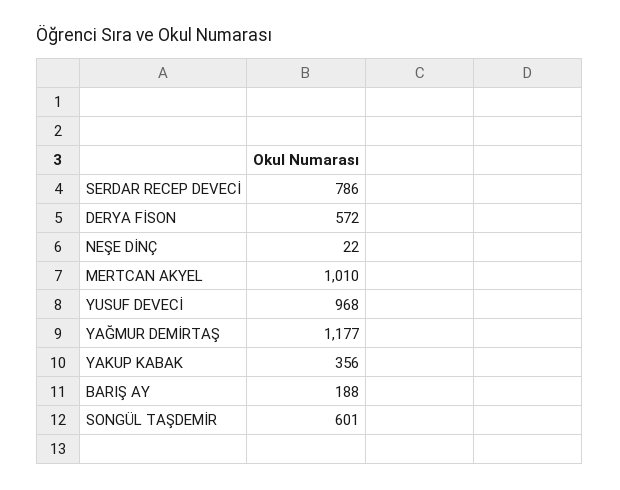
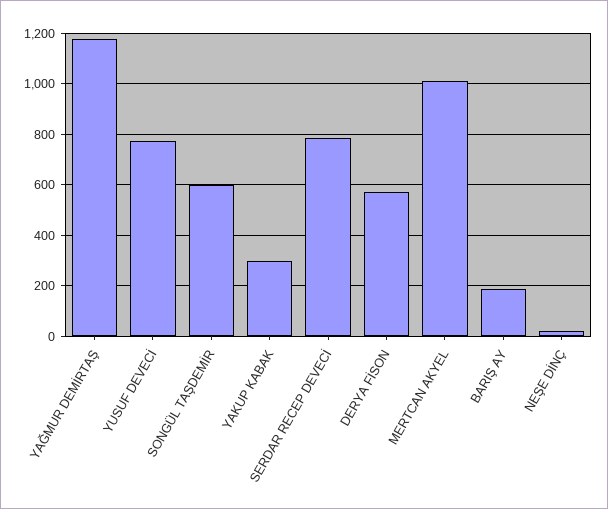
YUSUF DEVECİ: 968 -> 775
YAKUP KABAK: 356 -> 300

